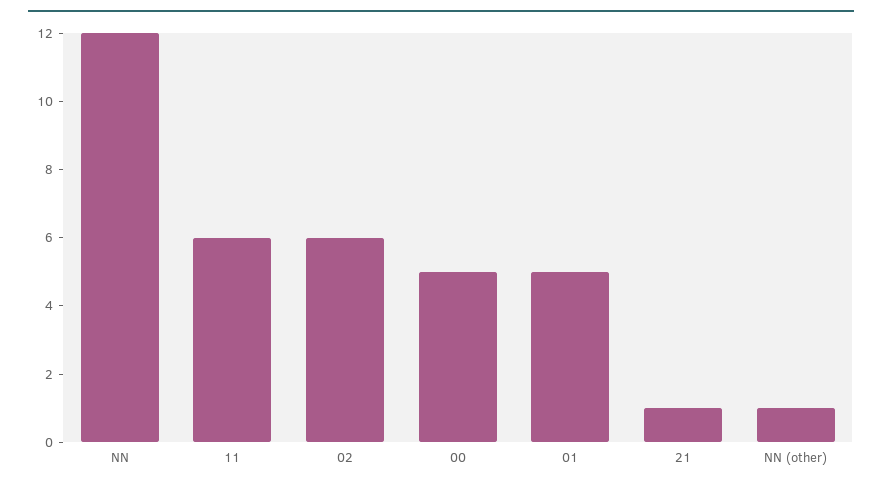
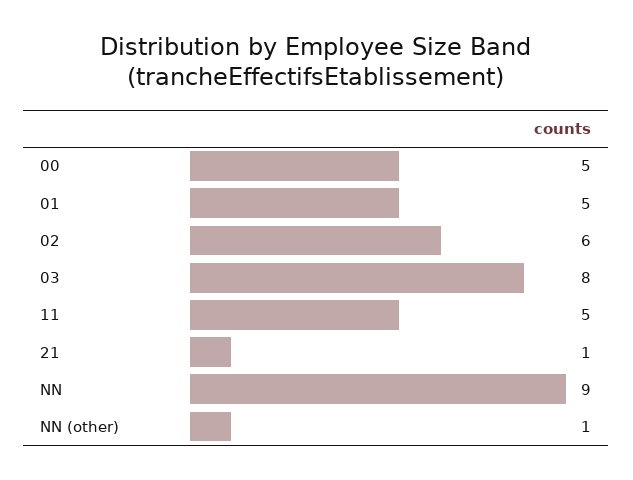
NN: 12 -> 9
11: 6 -> 5
03: none -> 8

